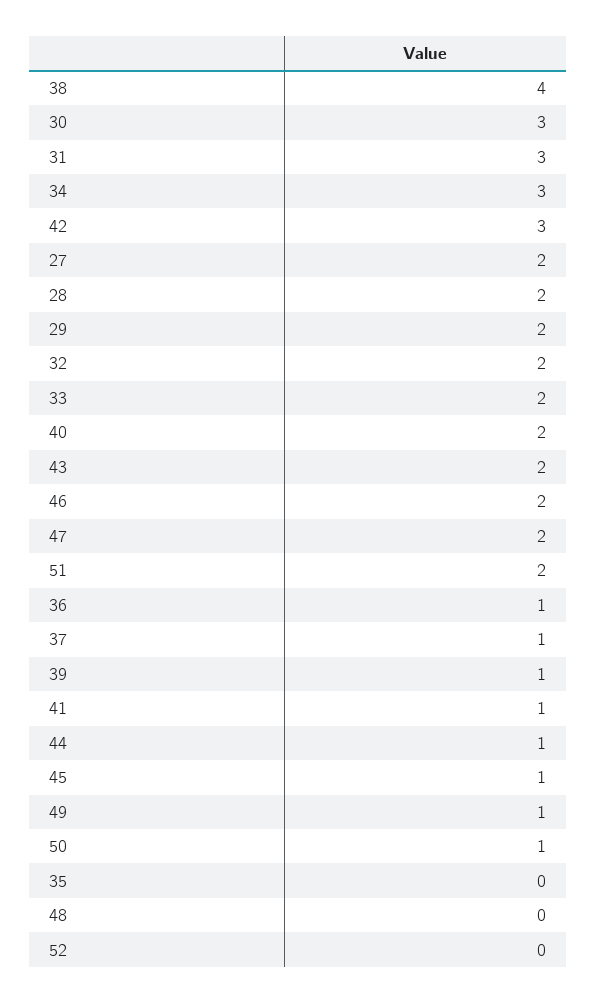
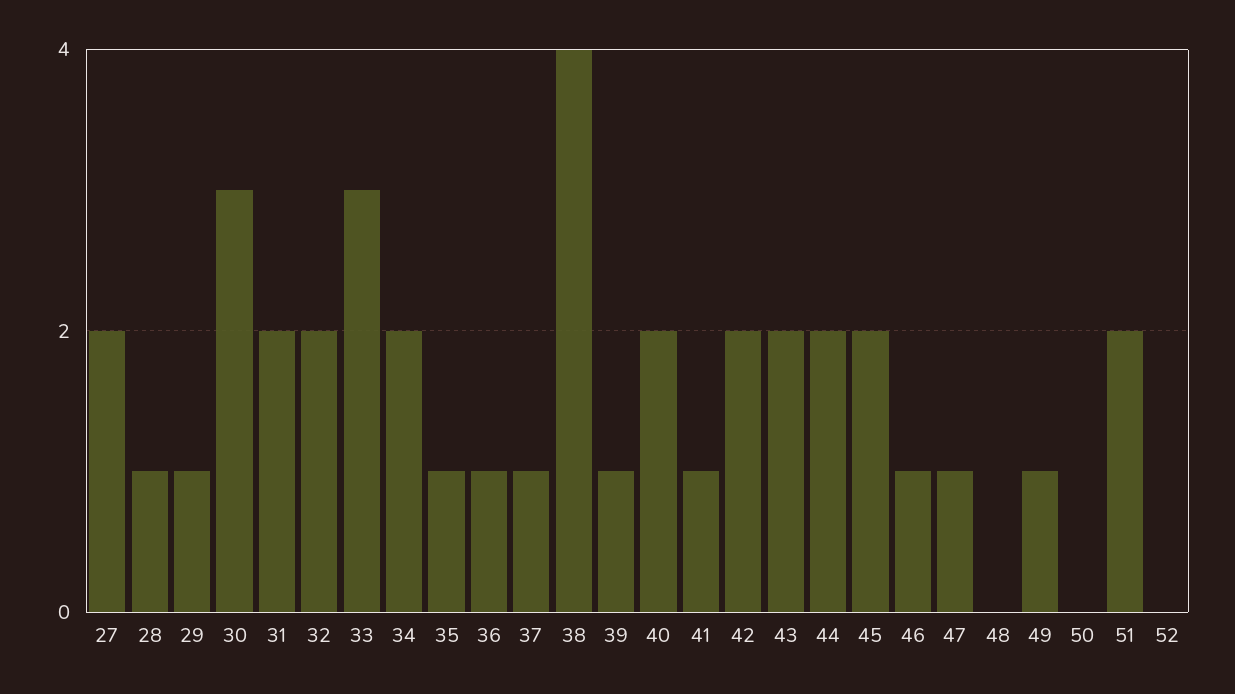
31: 3 -> 2
34: 3 -> 2
42: 3 -> 2
28: 2 -> 1
29: 2 -> 1
33: 2 -> 3
46: 2 -> 1
47: 2 -> 1
44: 1 -> 2
45: 1 -> 2
50: 1 -> 0
35: 0 -> 1

